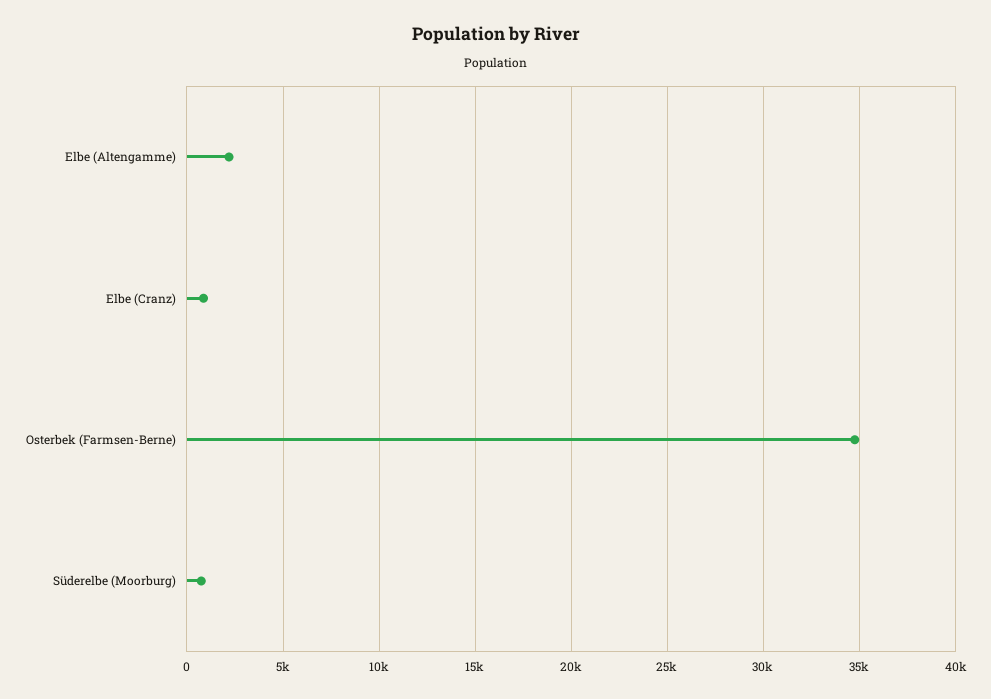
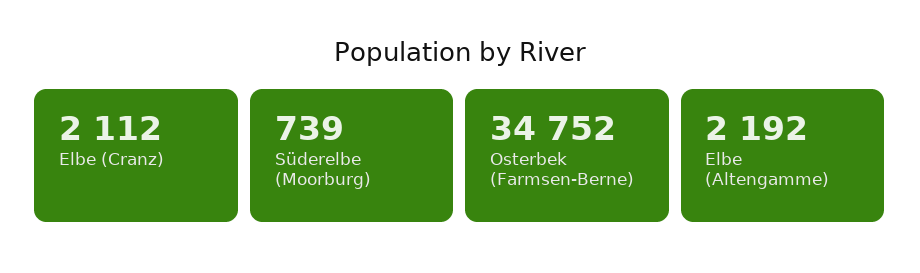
Elbe (Cranz): 1000 -> 2112

